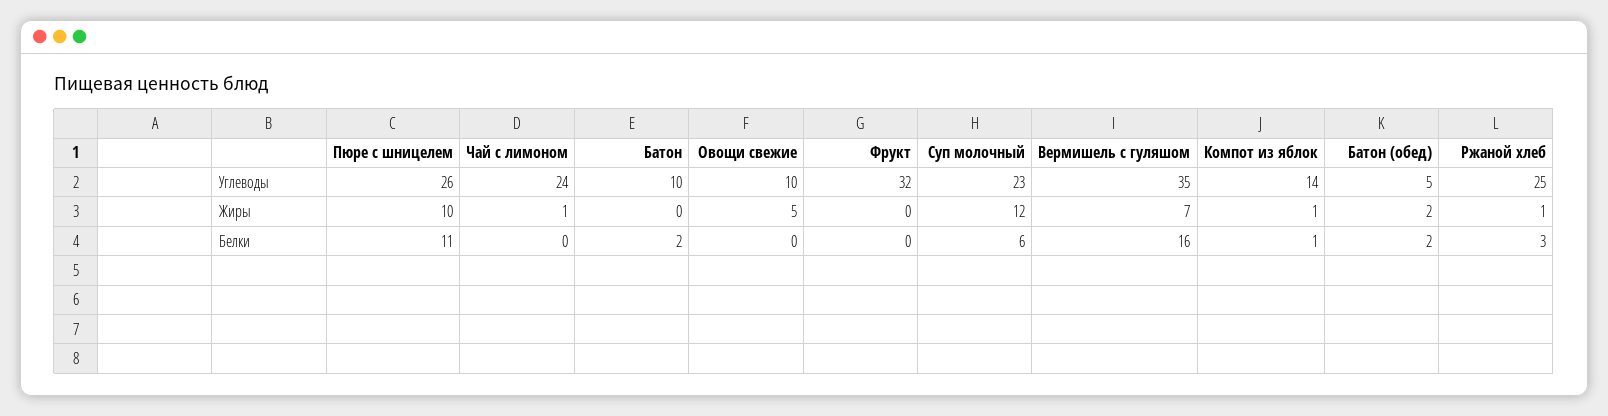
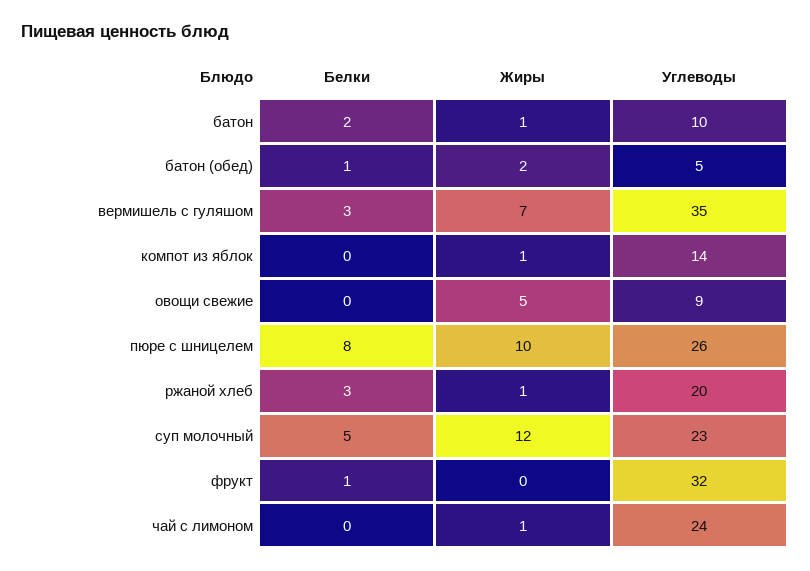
Овощи свежие, Углеводы: 10 -> 9
Ржаной хлеб, Углеводы: 25 -> 20
Батон, Жиры: 0 -> 1
Пюре с шницелем, Белки: 11 -> 8
Фрукт, Белки: 0 -> 1
Суп молочный, Белки: 6 -> 5
Вермишель с гуляшом, Белки: 16 -> 3
Компот из яблок, Белки: 1 -> 0
Батон (обед), Белки: 2 -> 1

